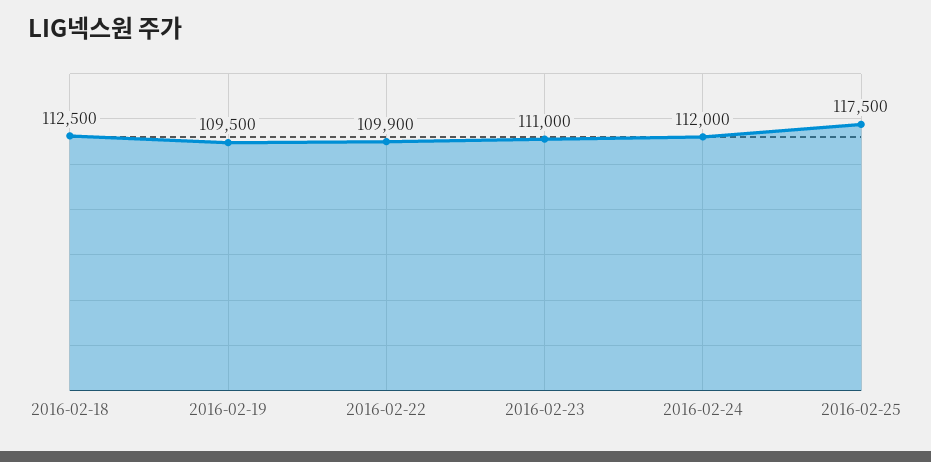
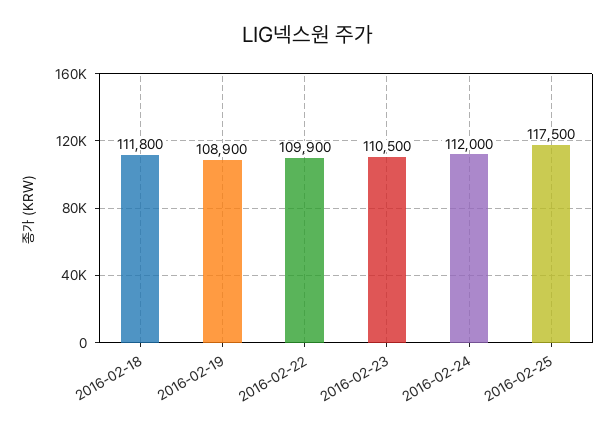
2016-02-18: 112500 -> 111800
2016-02-19: 109500 -> 108900
2016-02-23: 111000 -> 110500

